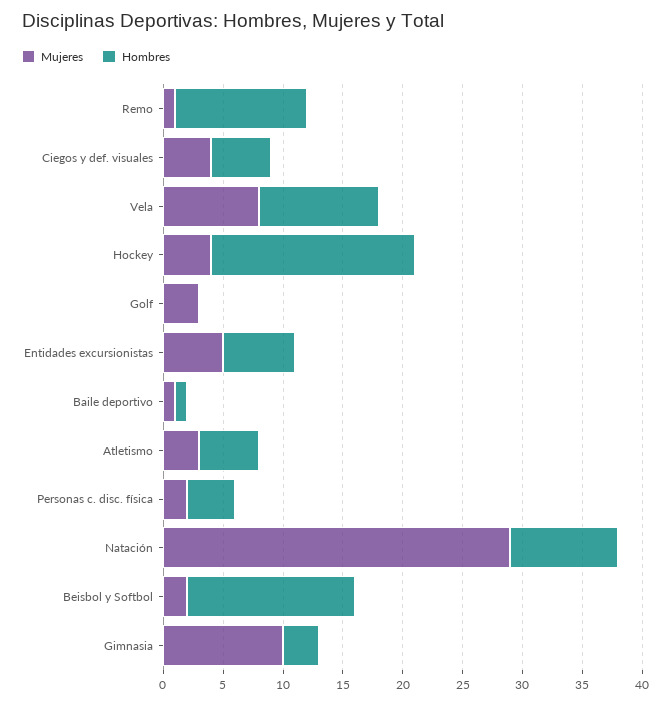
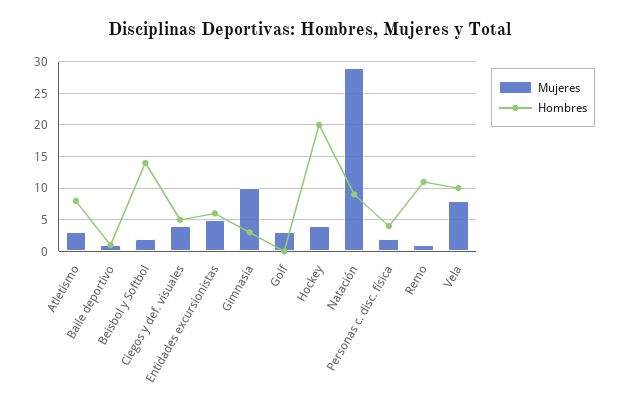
Hombres, Hockey: 17 -> 20
Hombres, Atletismo: 5 -> 8

